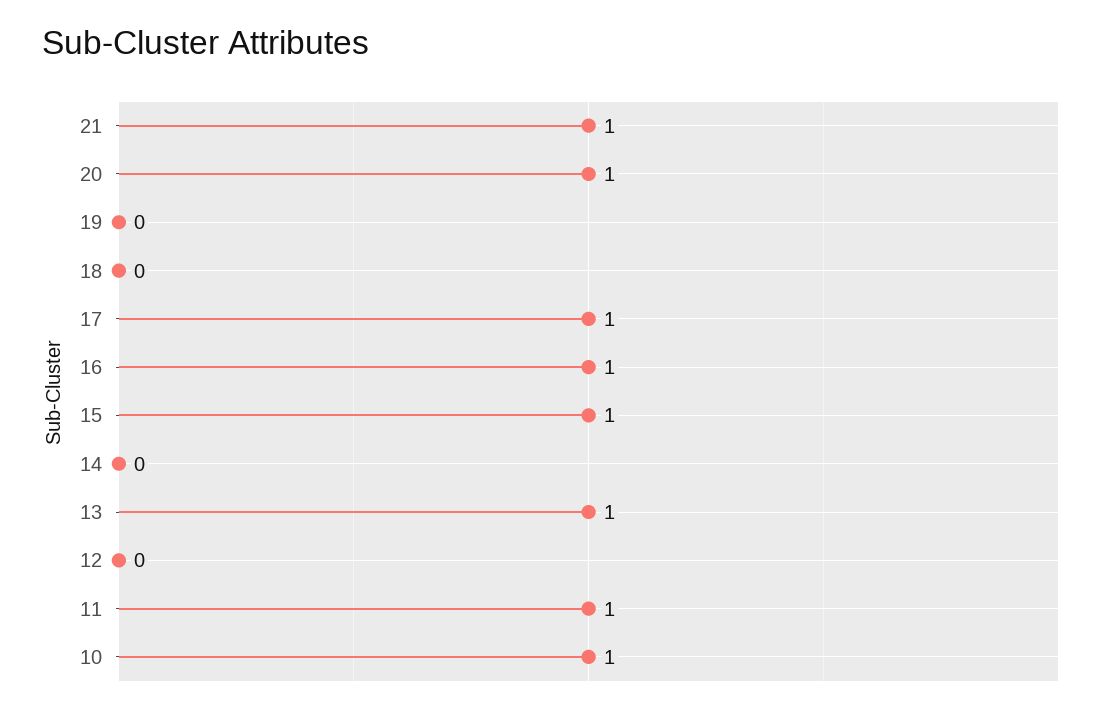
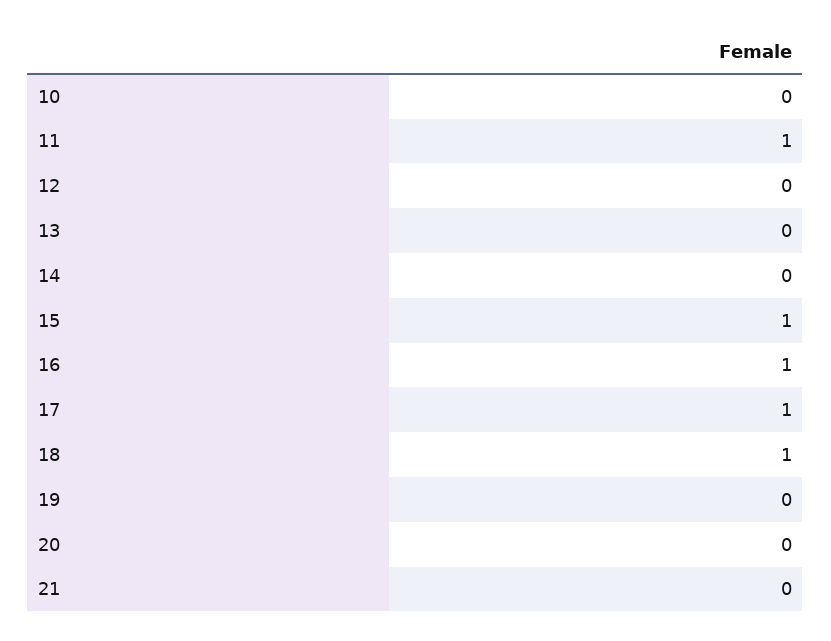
21: 1 -> 0
20: 1 -> 0
18: 0 -> 1
13: 1 -> 0
10: 1 -> 0

